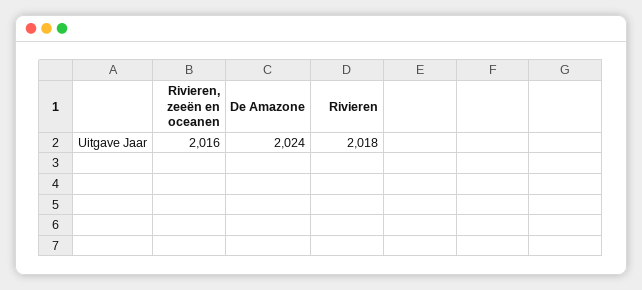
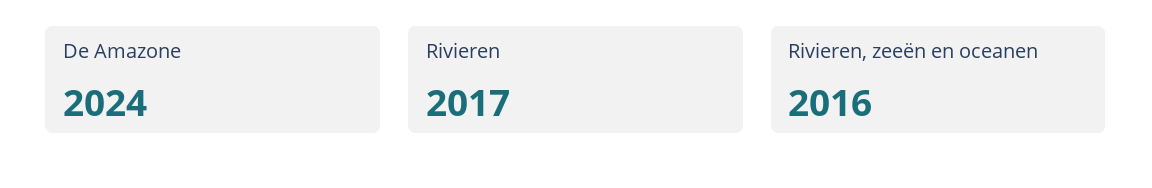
Rivieren: 2018 -> 2017

